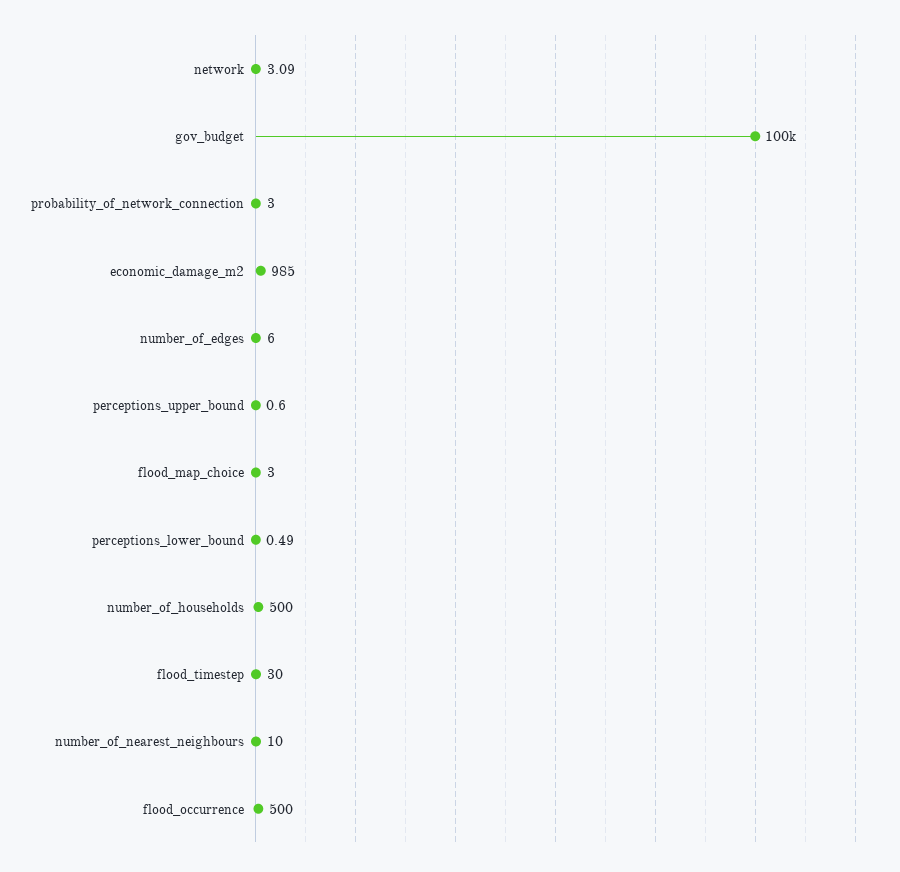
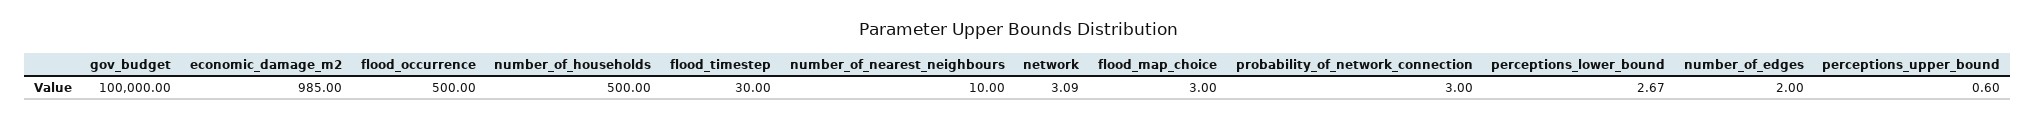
number_of_edges: 6 -> 2
perceptions_lower_bound: 0.49 -> 2.67

